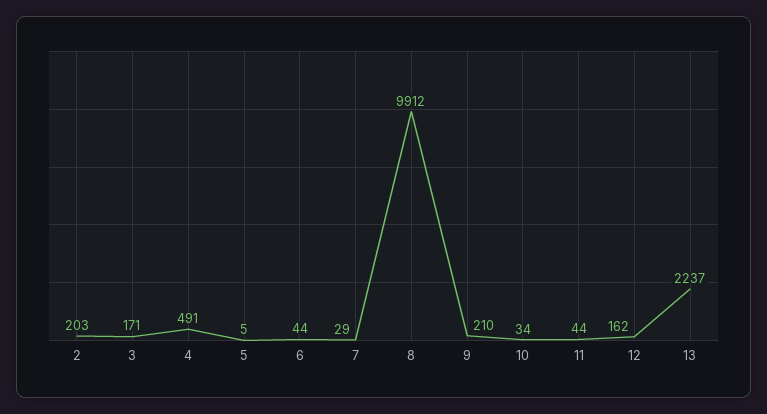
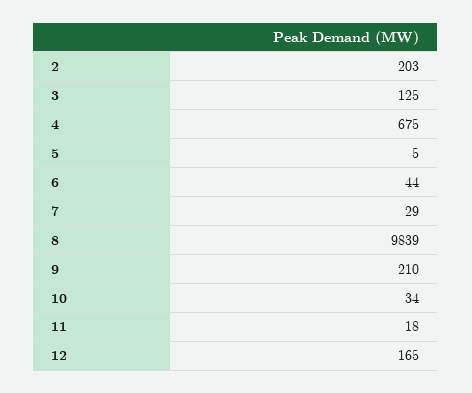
3: 171 -> 125
4: 491 -> 675
8: 9912 -> 9839
11: 44 -> 18
12: 162 -> 165
13: 2237 -> none

